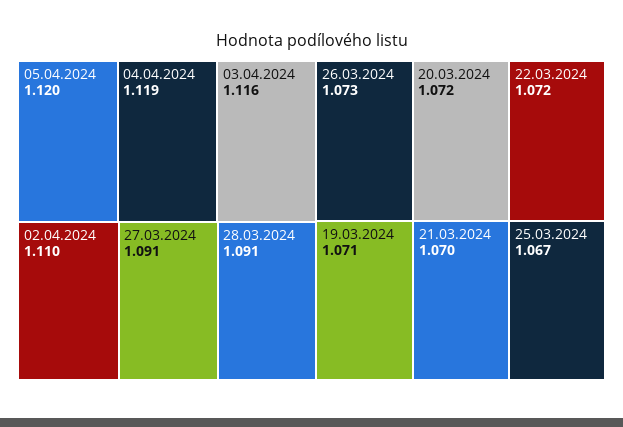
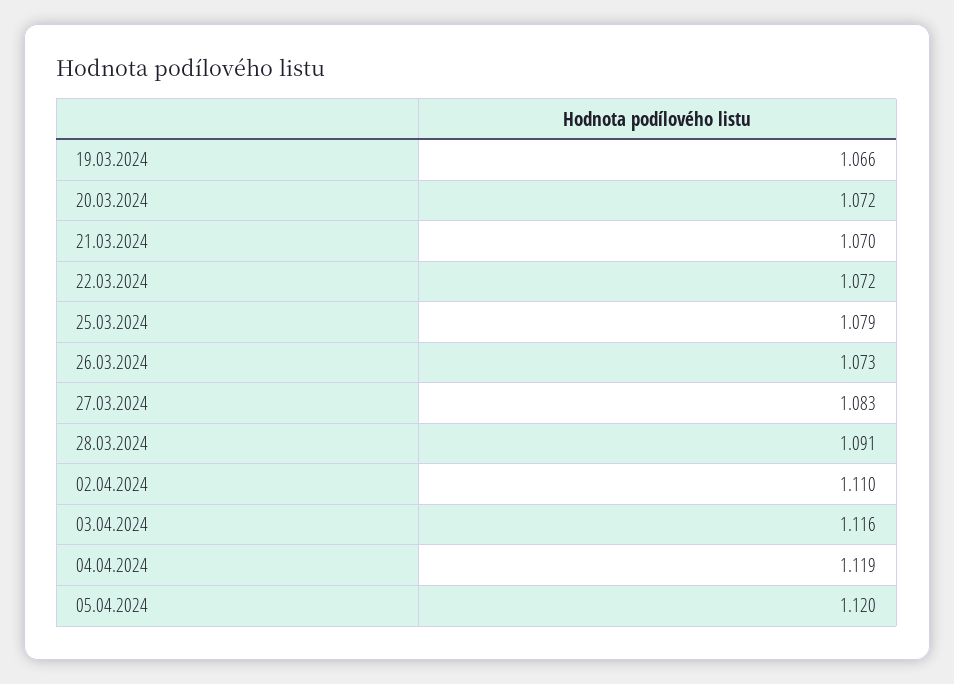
27.03.2024: 1.091 -> 1.083
19.03.2024: 1.071 -> 1.066
25.03.2024: 1.067 -> 1.079

